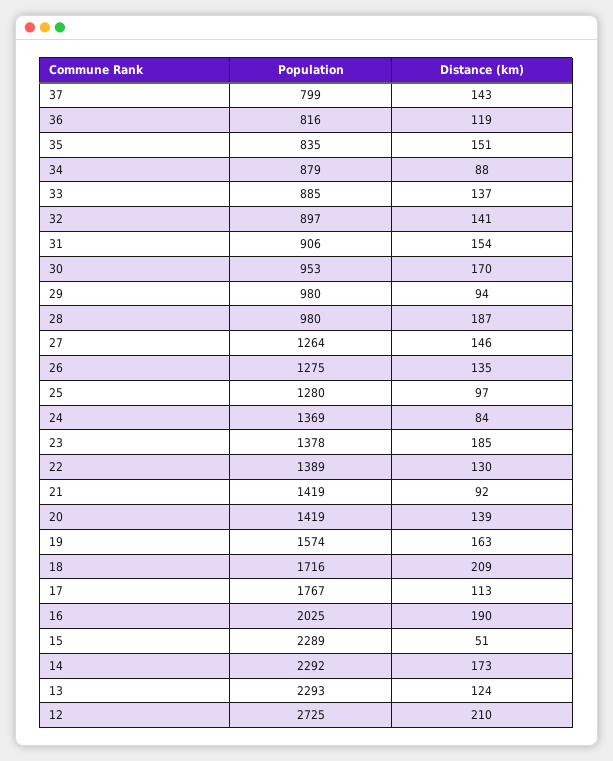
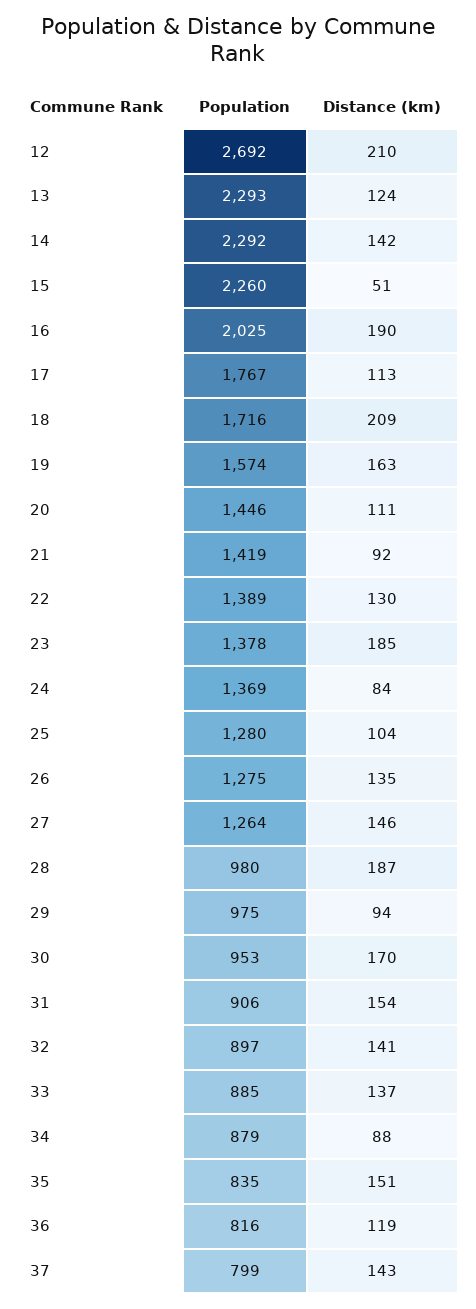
Population, 29: 980 -> 975
Distance (km), 25: 97 -> 104
Population, 20: 1419 -> 1446
Distance (km), 20: 139 -> 111
Population, 15: 2289 -> 2260
Distance (km), 14: 173 -> 142
Population, 12: 2725 -> 2692

